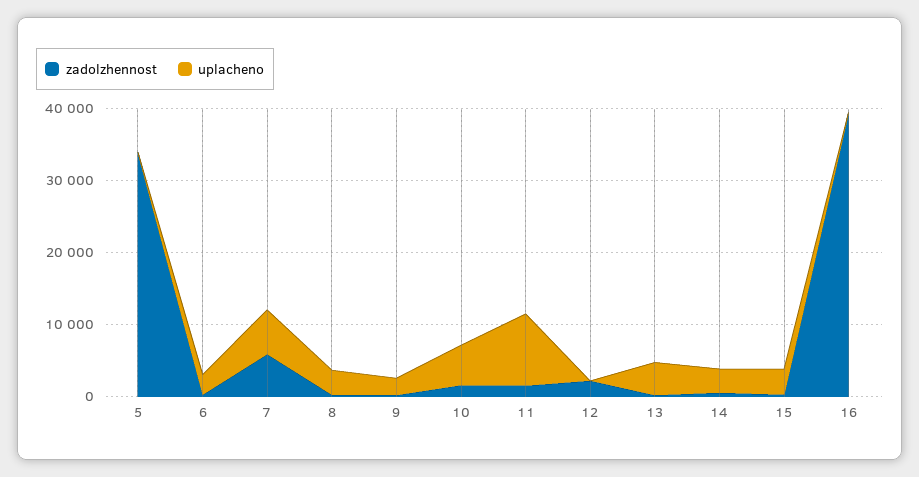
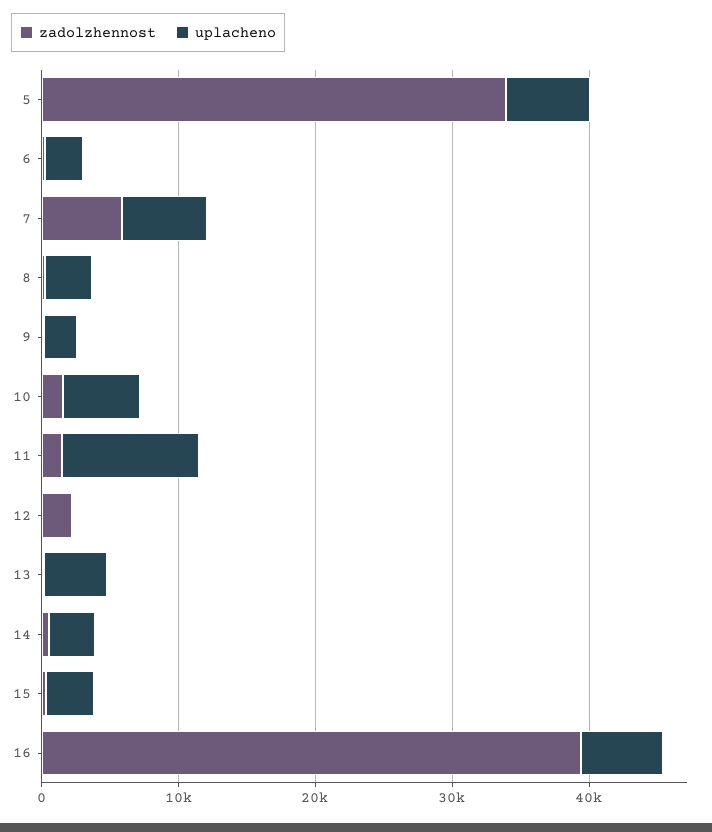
uplacheno, 5: 0 -> 6000
uplacheno, 16: 0 -> 6000

